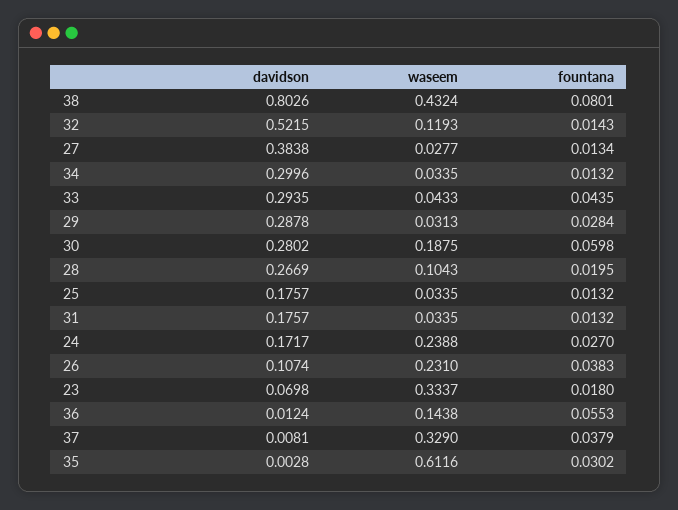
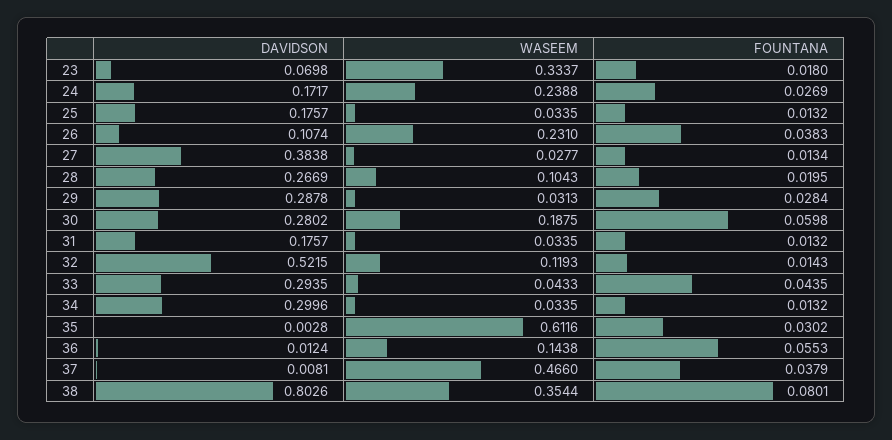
waseem, 38: 0.4324 -> 0.3544
fountana, 24: 0.027 -> 0.0269
waseem, 37: 0.329 -> 0.466

